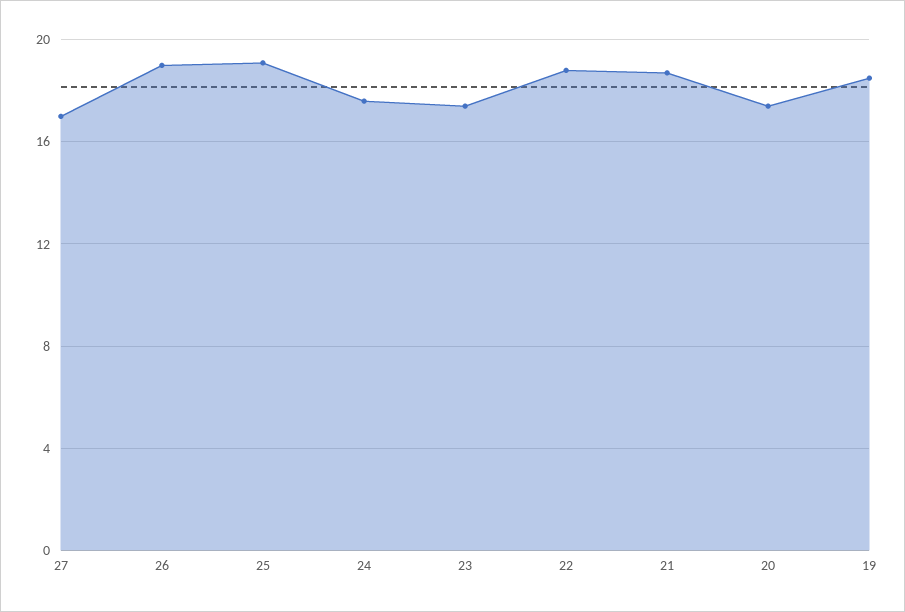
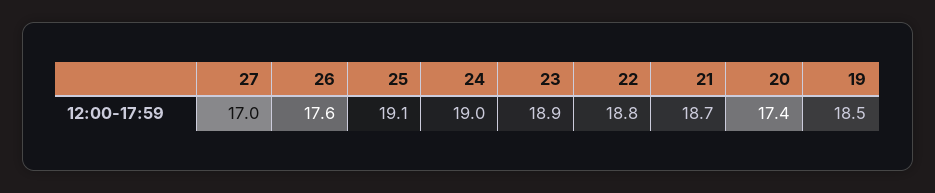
26: 19 -> 17.6
24: 17.5 -> 19
23: 17.5 -> 18.9

